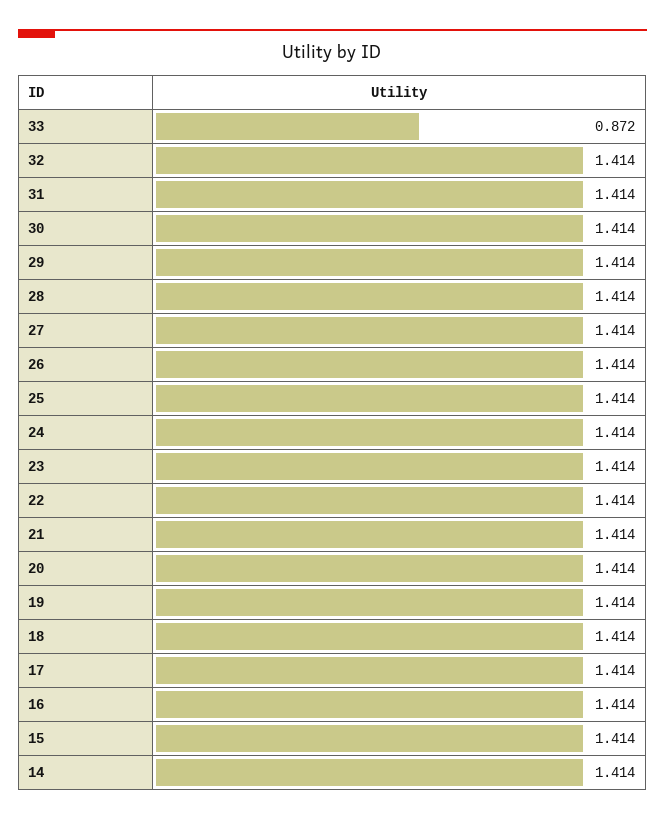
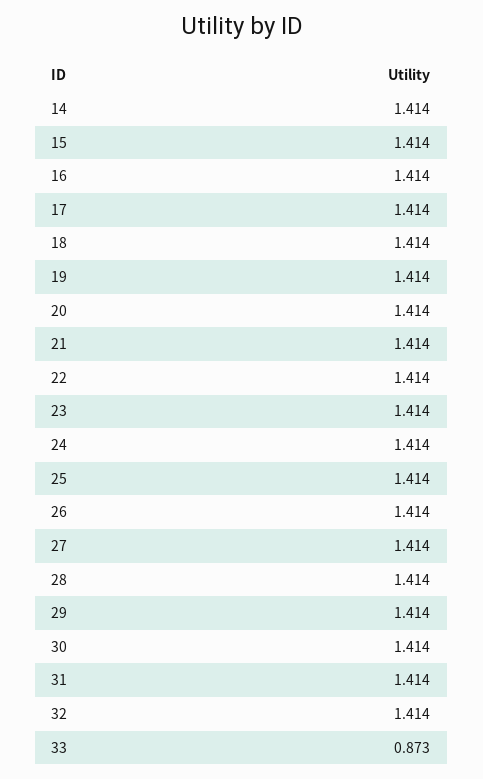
33: 0.872 -> 0.873

